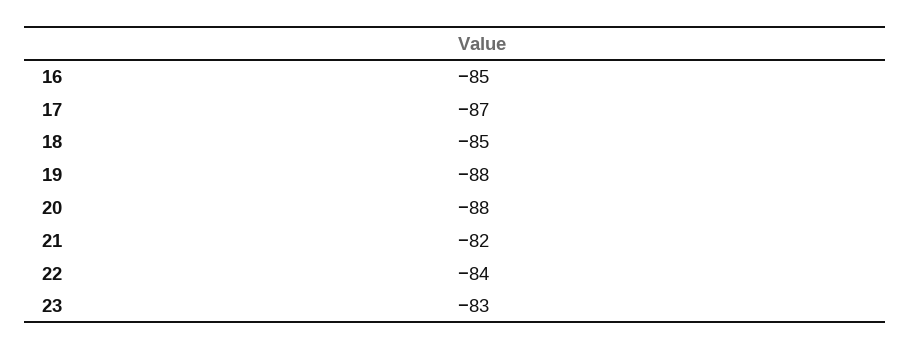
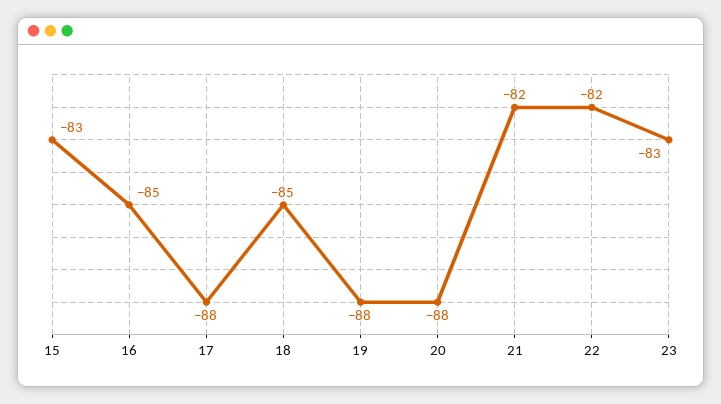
17: -87 -> -88
22: -84 -> -82
15: none -> -83

